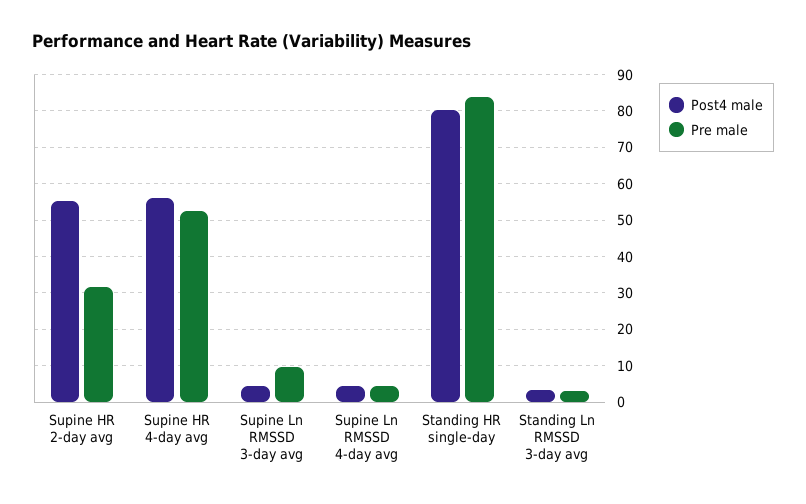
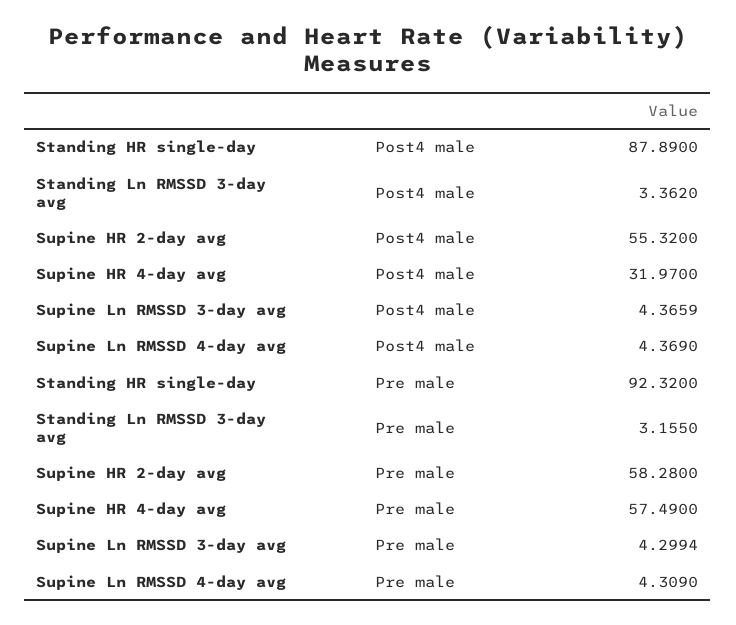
Pre male, Supine HR 2-day avg: 32 -> 58.28
Post4 male, Supine HR 4-day avg: 56 -> 31.97
Pre male, Supine HR 4-day avg: 52 -> 57.49
Pre male, Supine Ln RMSSD 3-day avg: 10 -> 4.2994
Post4 male, Standing HR single-day: 80 -> 87.89
Pre male, Standing HR single-day: 84 -> 92.32

